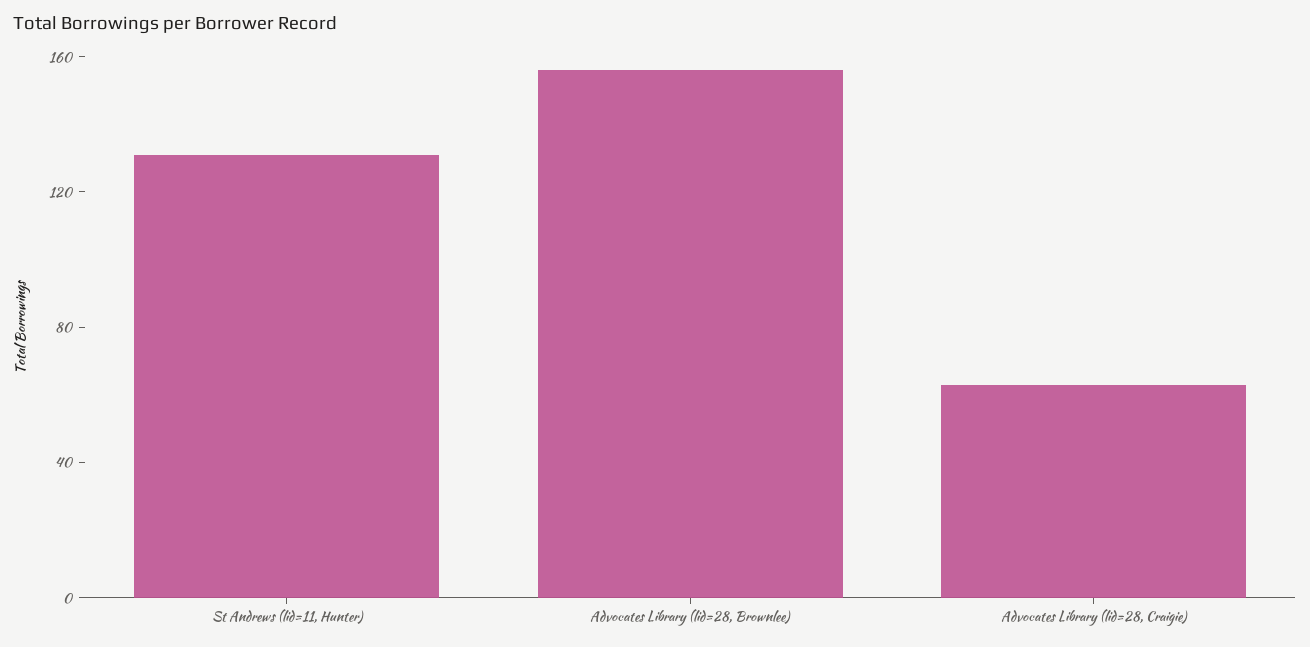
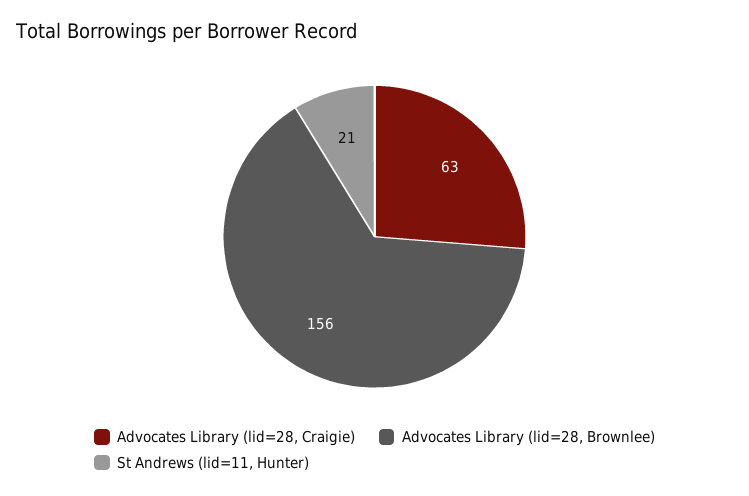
St Andrews (lid=11, Hunter): 130 -> 21

